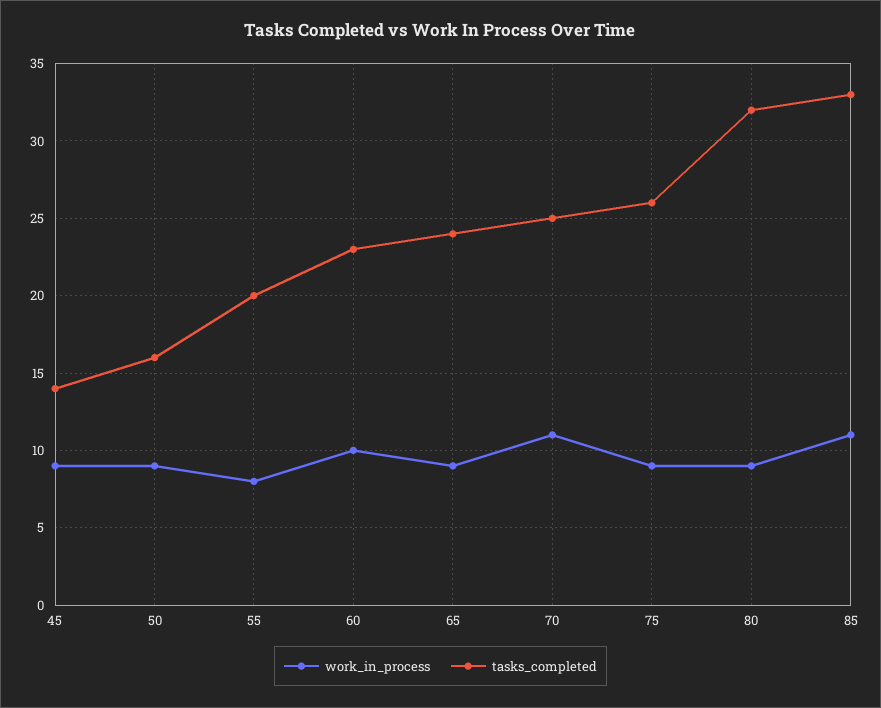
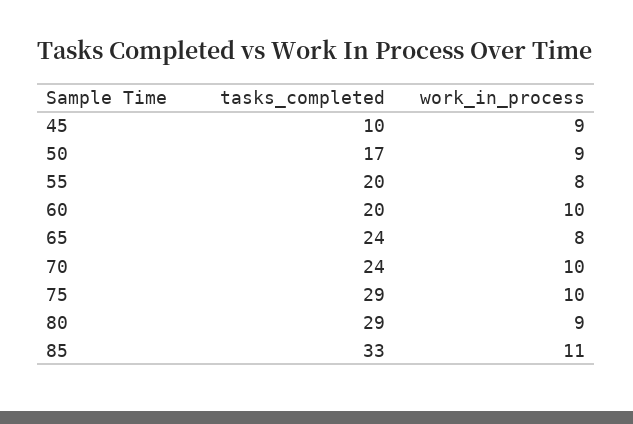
tasks_completed, 45: 14 -> 10
tasks_completed, 50: 16 -> 17
tasks_completed, 60: 23 -> 20
work_in_process, 65: 9 -> 8
work_in_process, 70: 11 -> 10
tasks_completed, 70: 25 -> 24
work_in_process, 75: 9 -> 10
tasks_completed, 75: 26 -> 29
tasks_completed, 80: 32 -> 29

